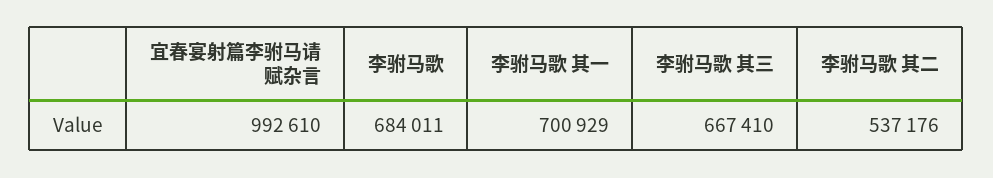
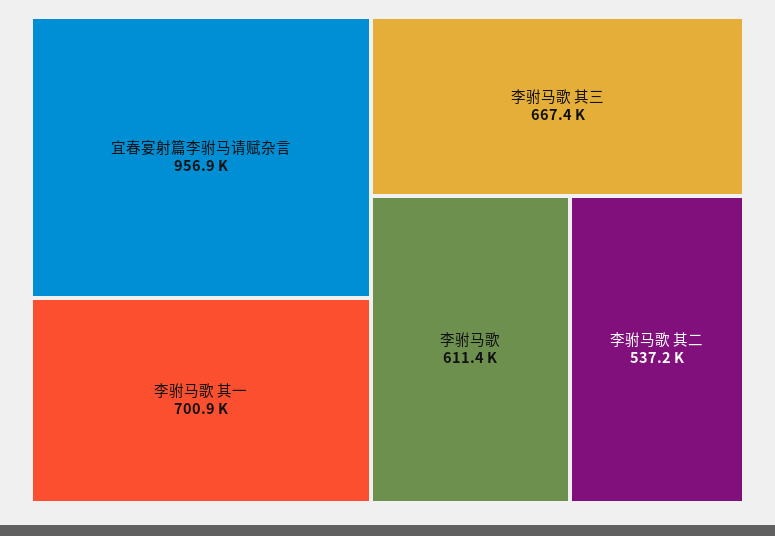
宜春宴射篇李驸马请赋杂言: 992610 -> 956900
李驸马歌: 684011 -> 611400

